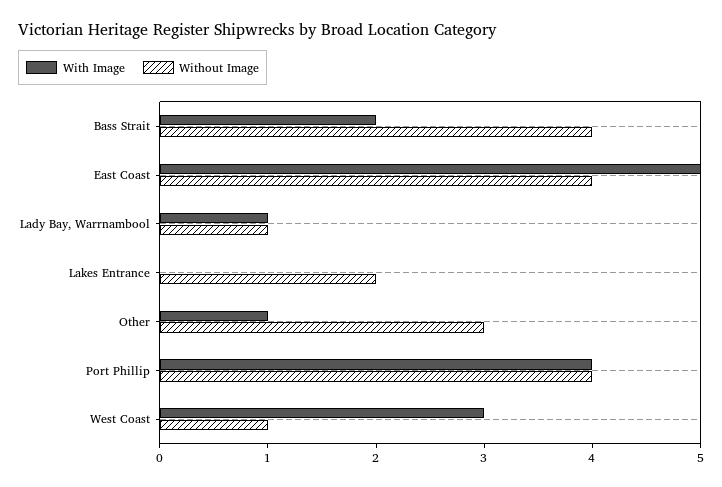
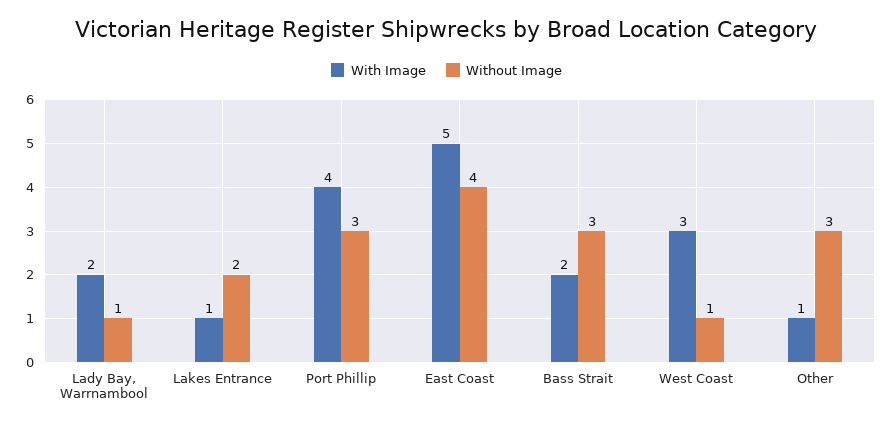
Without Image, Bass Strait: 4 -> 3
With Image, Lady Bay, Warrnambool: 1 -> 2
With Image, Lakes Entrance: 0 -> 1
Without Image, Port Phillip: 4 -> 3

